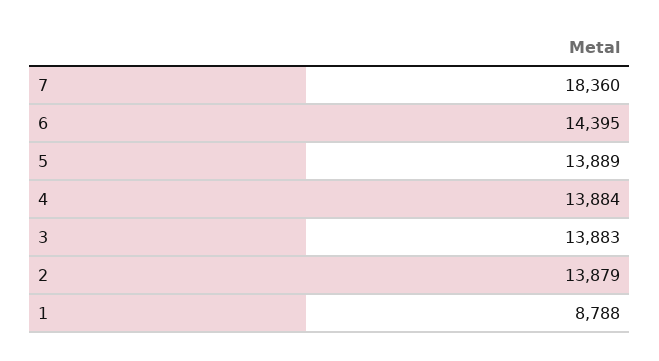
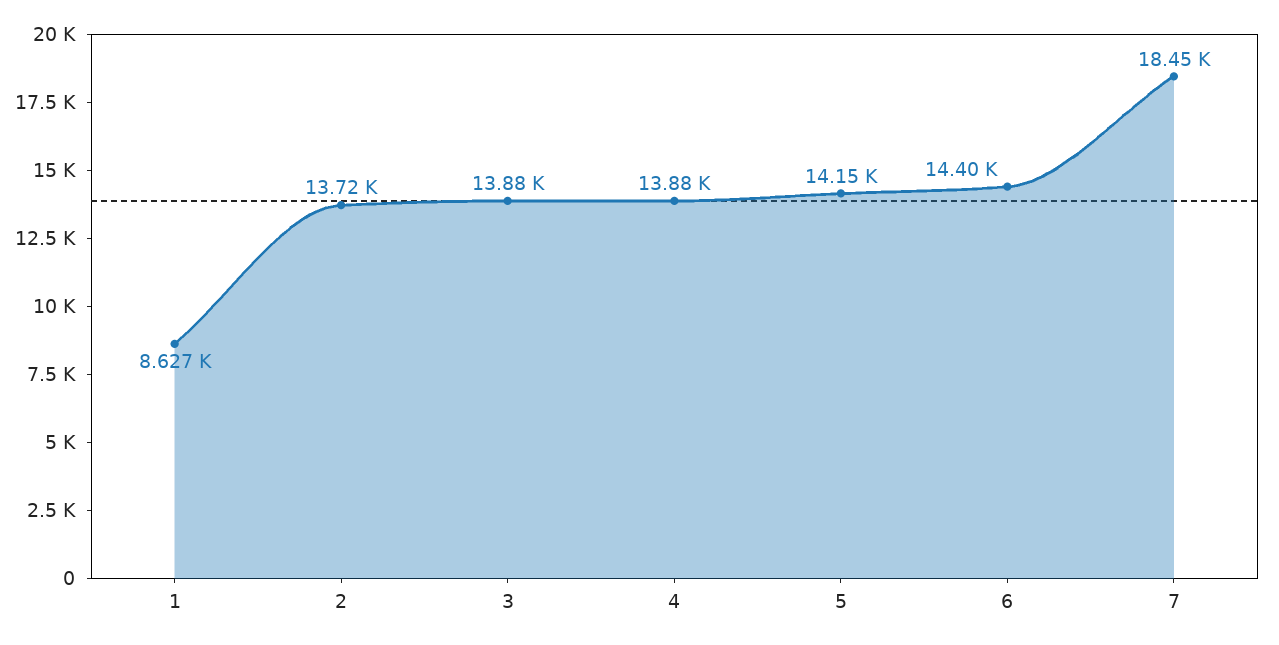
7: 18360 -> 18450
5: 13889 -> 14150
2: 13879 -> 13720
1: 8788 -> 8627

